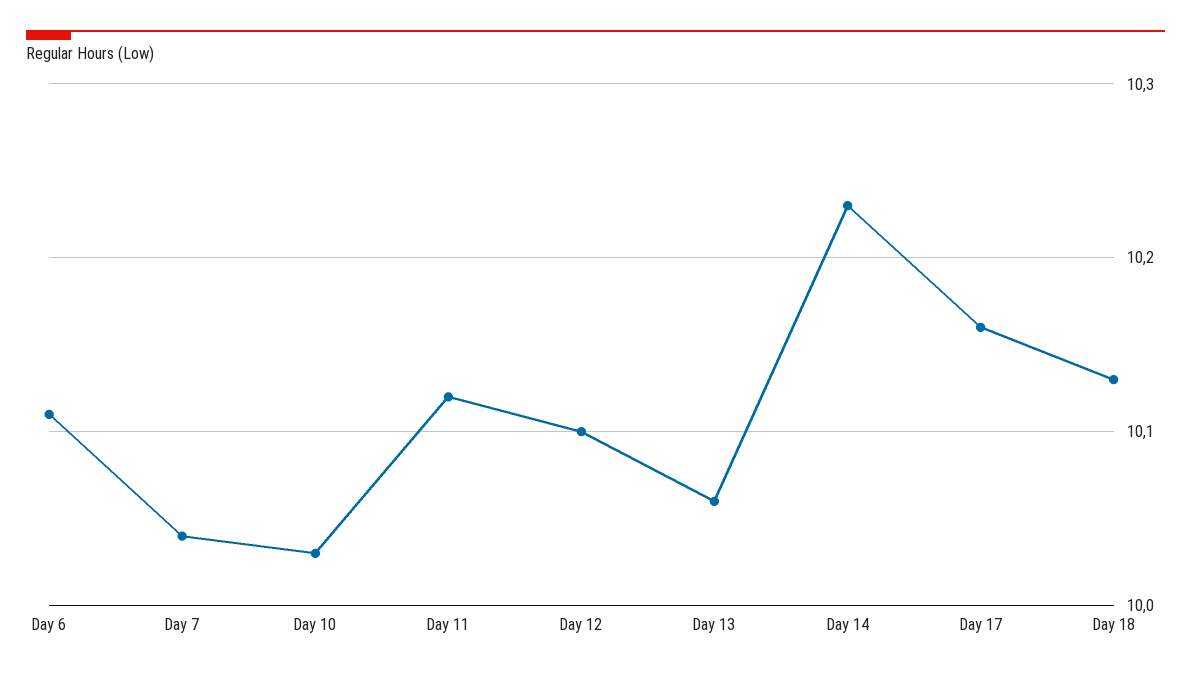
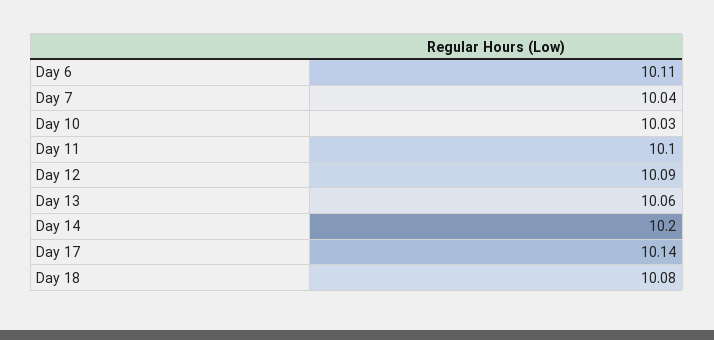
Day 11: 10.12 -> 10.1
Day 12: 10.1 -> 10.09
Day 14: 10.23 -> 10.2
Day 17: 10.16 -> 10.14
Day 18: 10.13 -> 10.08

